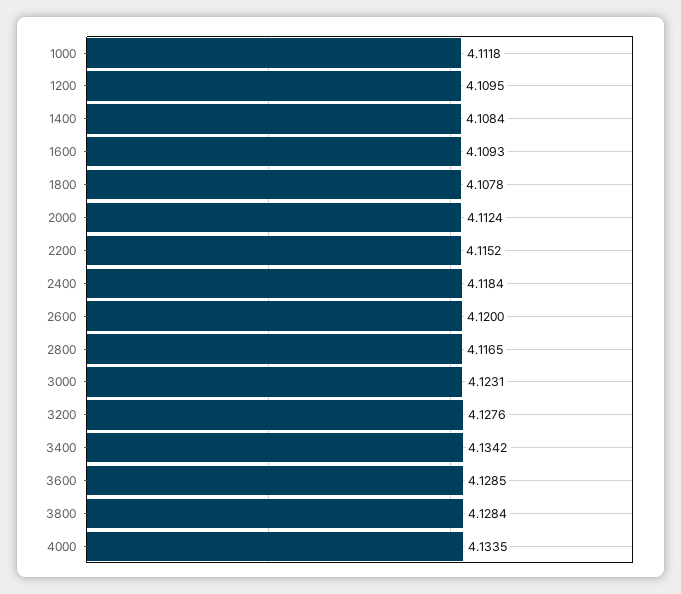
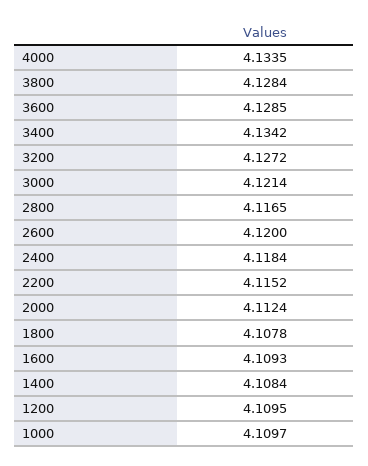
1000: 4.1118 -> 4.1097
3000: 4.1231 -> 4.1214
3200: 4.1276 -> 4.1272

